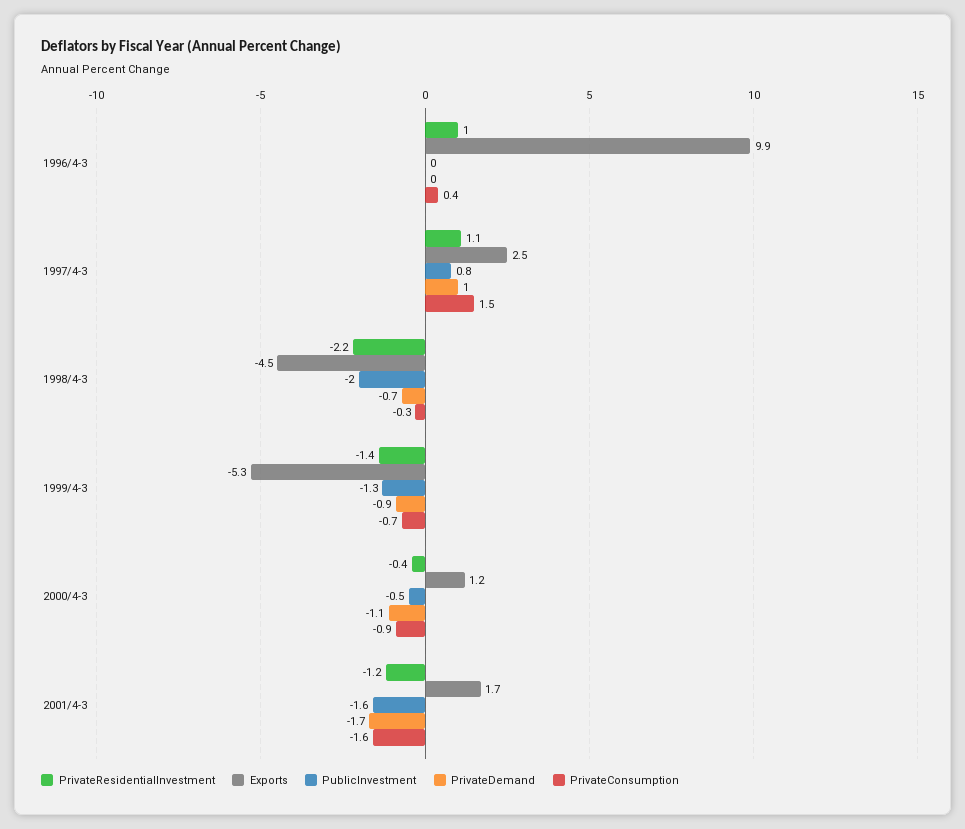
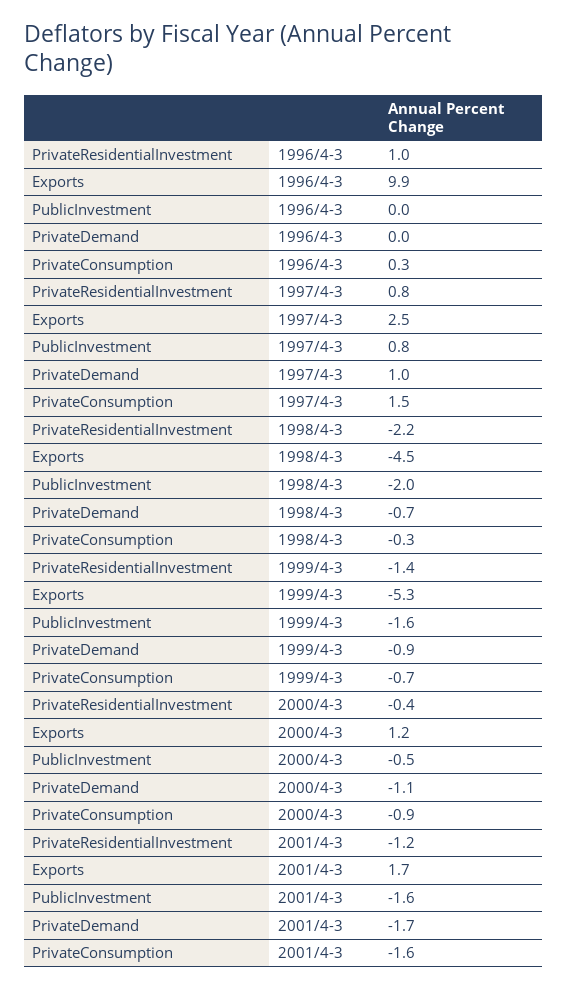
PrivateConsumption, 1996/4-3: 0.4 -> 0.3
PrivateResidentialInvestment, 1997/4-3: 1.1 -> 0.8
PublicInvestment, 1999/4-3: -1.3 -> -1.6

